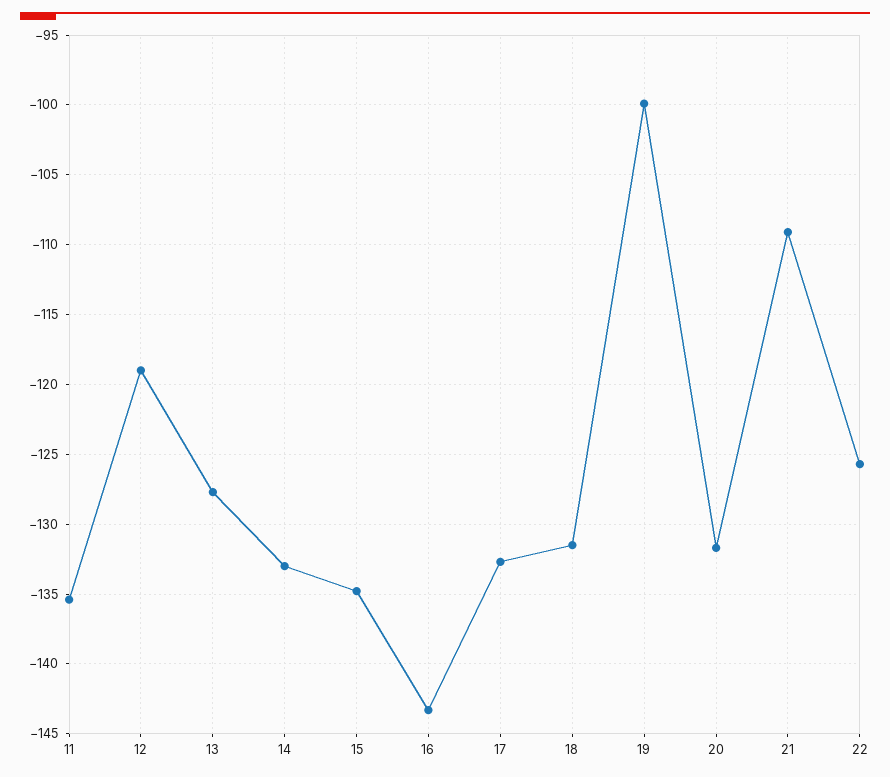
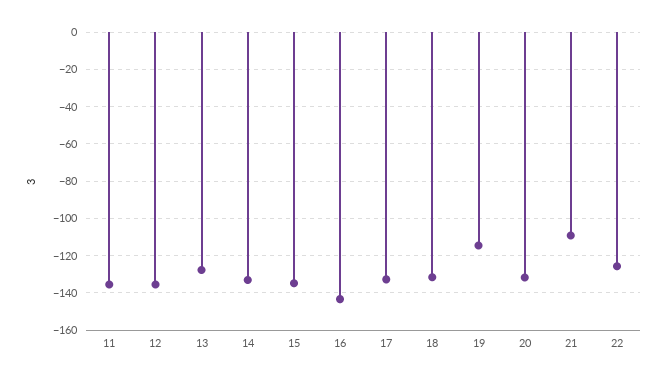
12: -119 -> -135
19: -100 -> -115

